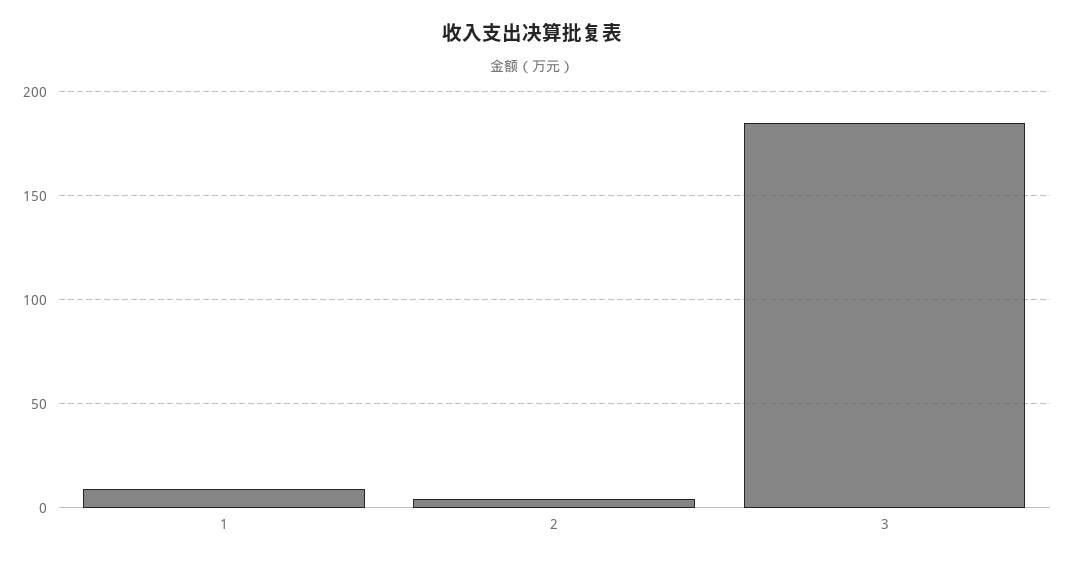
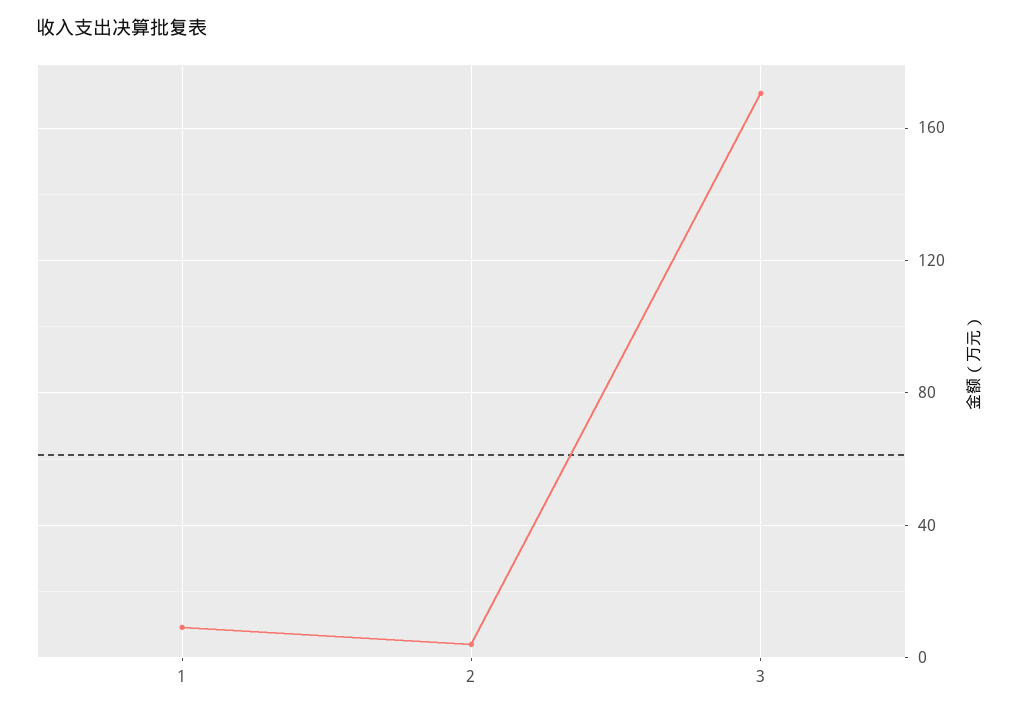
3: 185 -> 170

